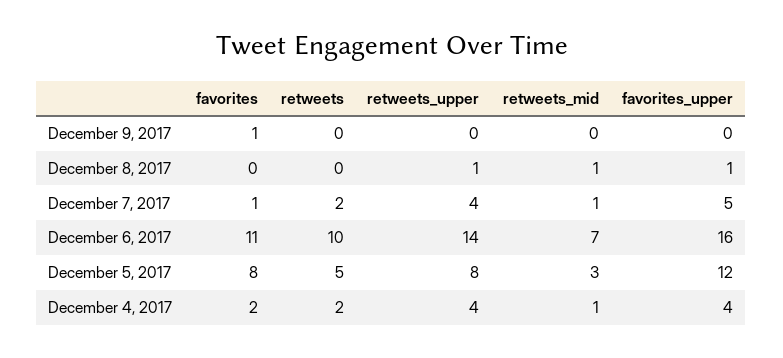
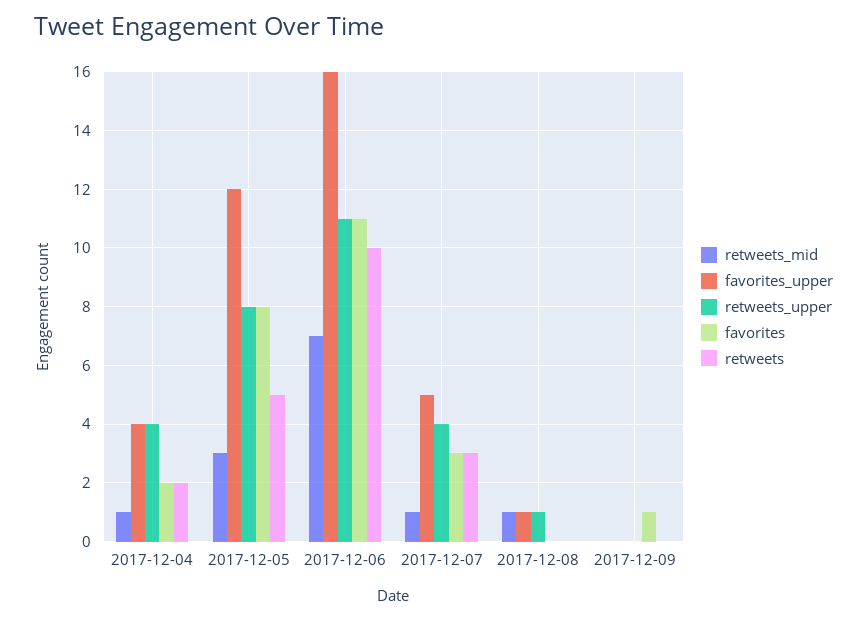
favorites, December 7, 2017: 1 -> 3
retweets, December 7, 2017: 2 -> 3
retweets_upper, December 6, 2017: 14 -> 11

